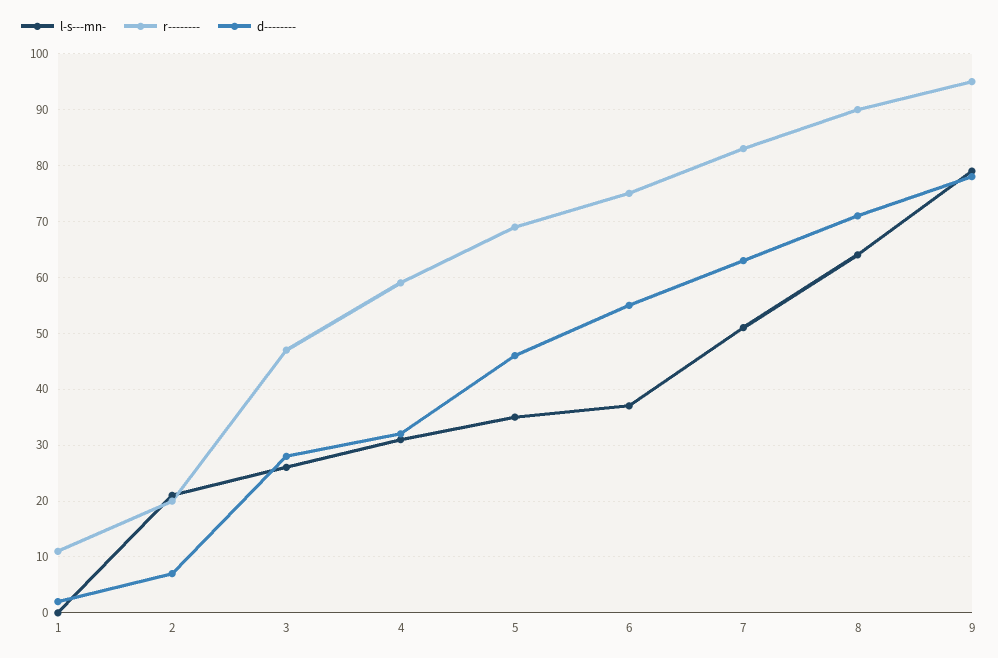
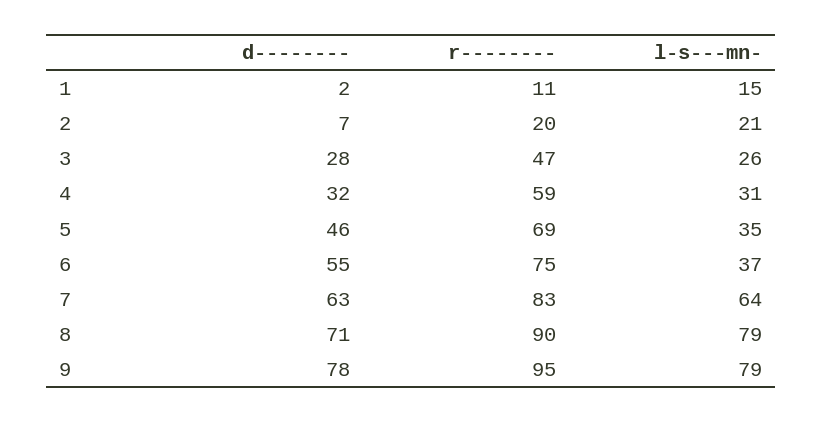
l-s---mn-, 1: 0 -> 15
l-s---mn-, 7: 50 -> 64
l-s---mn-, 8: 65 -> 79

